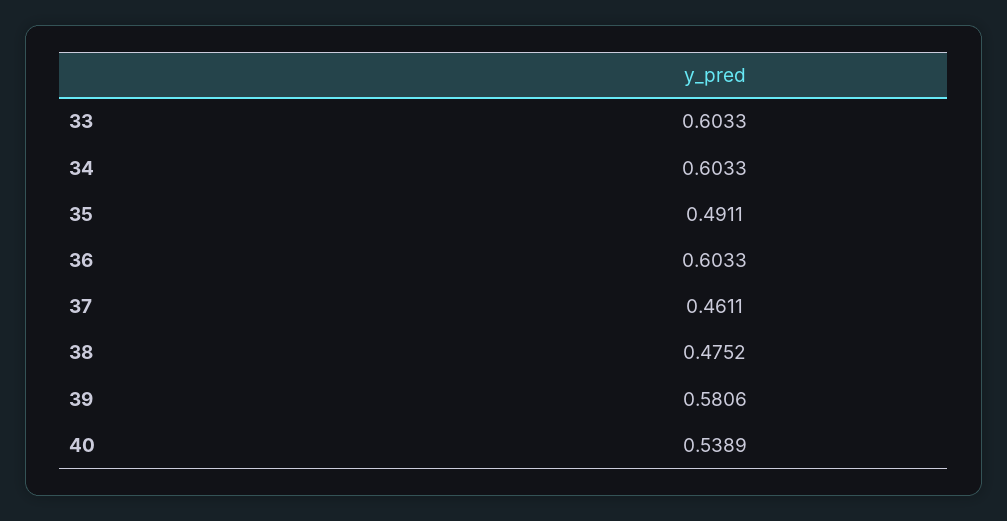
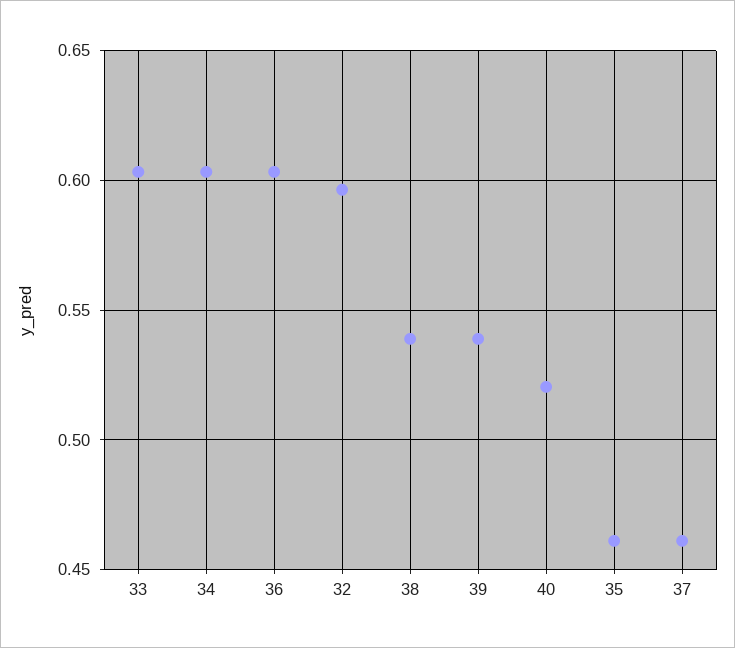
35: 0.4911 -> 0.46
38: 0.4752 -> 0.54
39: 0.5806 -> 0.54
40: 0.5389 -> 0.52
32: none -> 0.595

